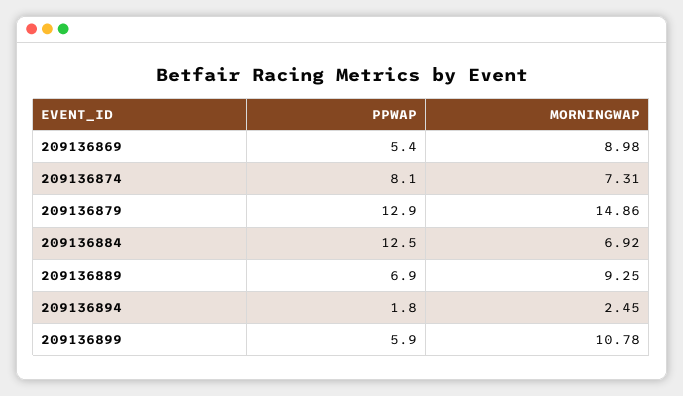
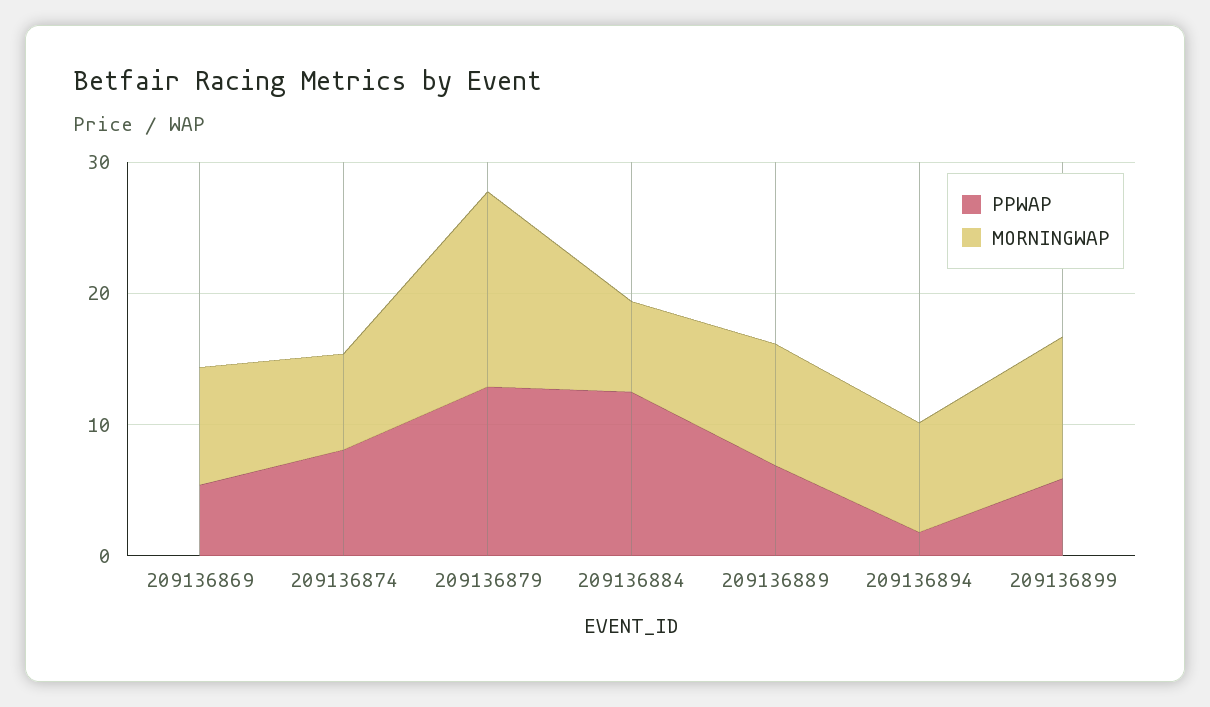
MORNINGWAP, 209136894: 2.45 -> 8

